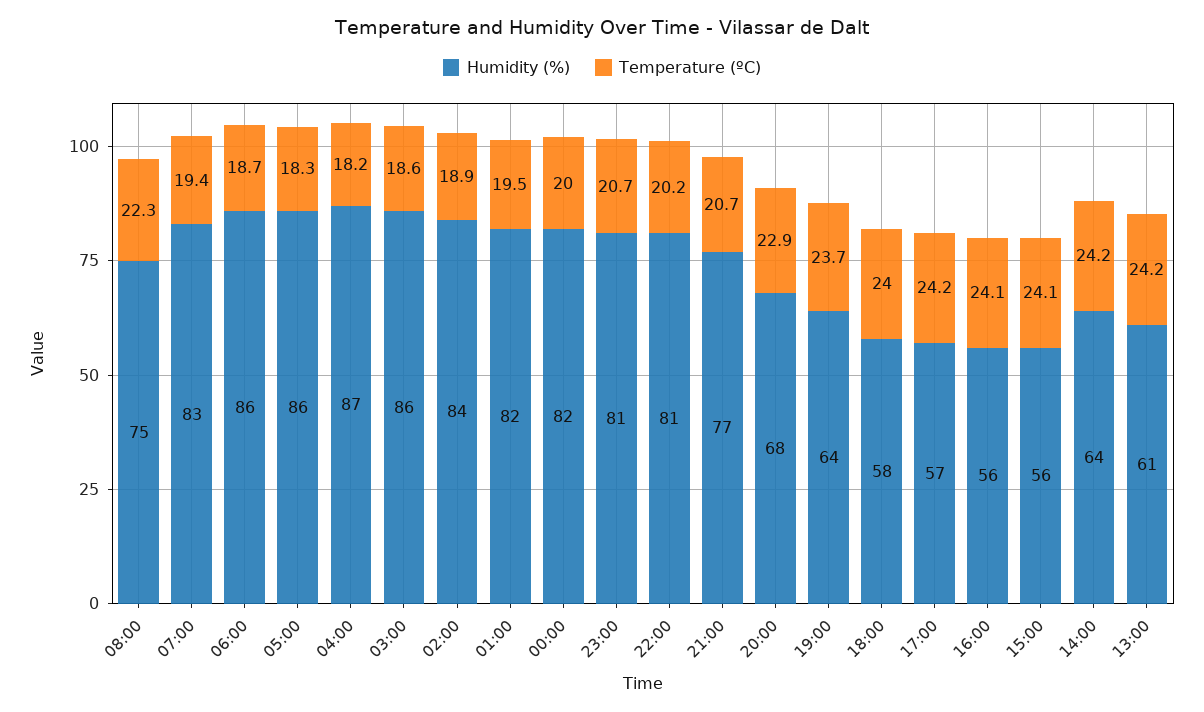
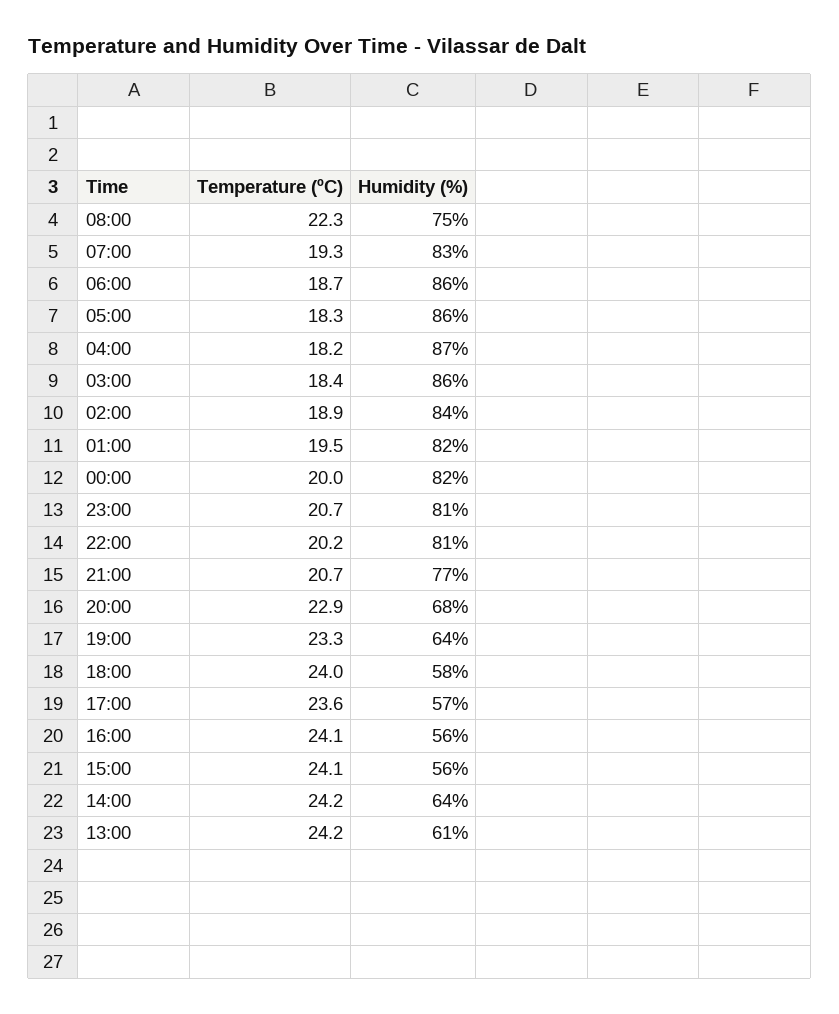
Temperature (ºC), 07:00: 19.4 -> 19.3
Temperature (ºC), 03:00: 18.6 -> 18.4
Temperature (ºC), 19:00: 23.7 -> 23.3
Temperature (ºC), 17:00: 24.2 -> 23.6

